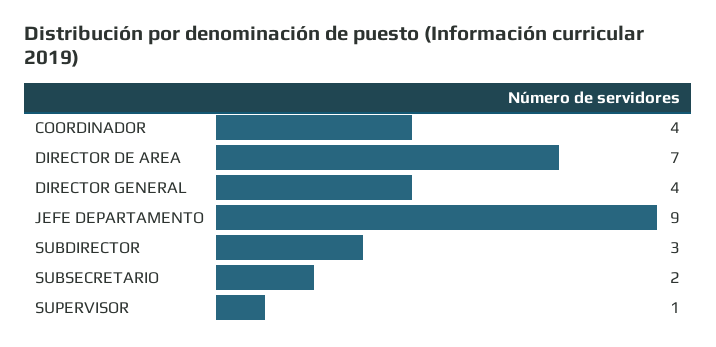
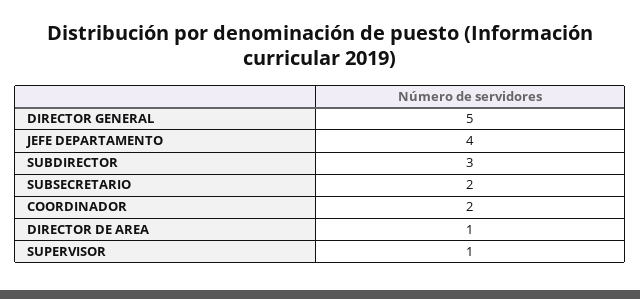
COORDINADOR: 4 -> 2
DIRECTOR DE AREA: 7 -> 1
DIRECTOR GENERAL: 4 -> 5
JEFE DEPARTAMENTO: 9 -> 4

